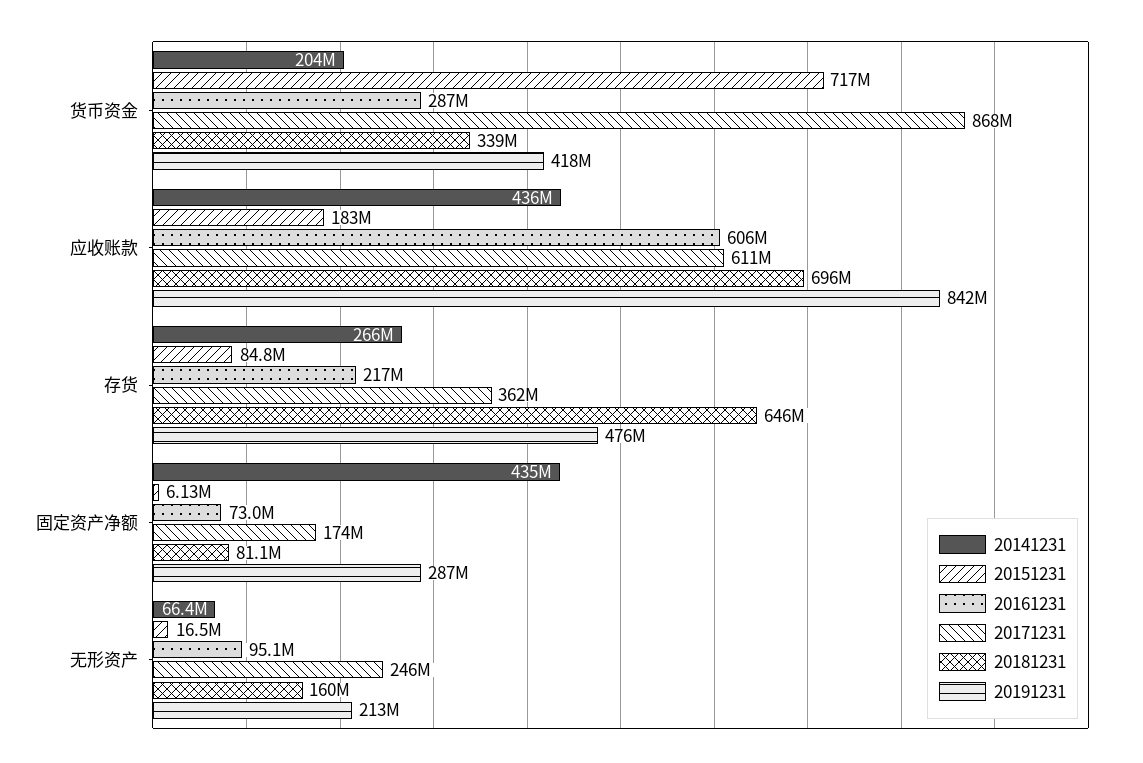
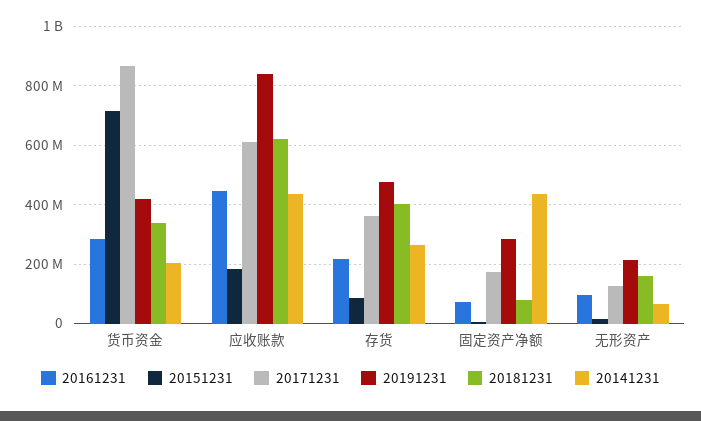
20161231, 应收账款: 606000000 -> 450000000
20181231, 应收账款: 696000000 -> 625000000
20181231, 存货: 646000000 -> 400000000
20171231, 无形资产: 246000000 -> 125000000

